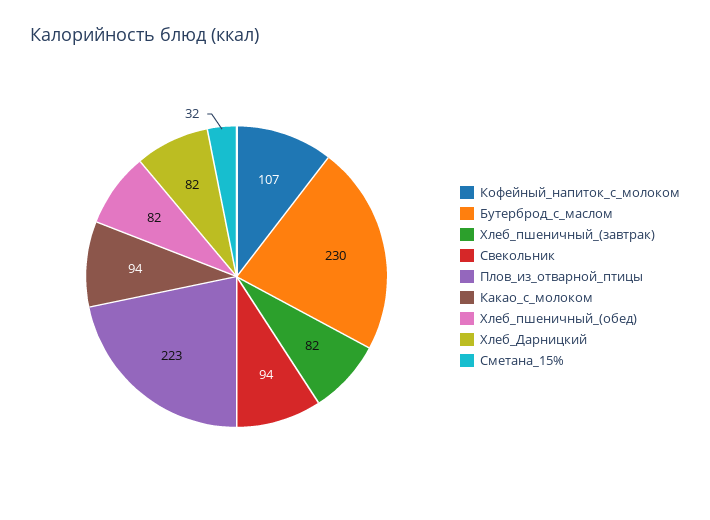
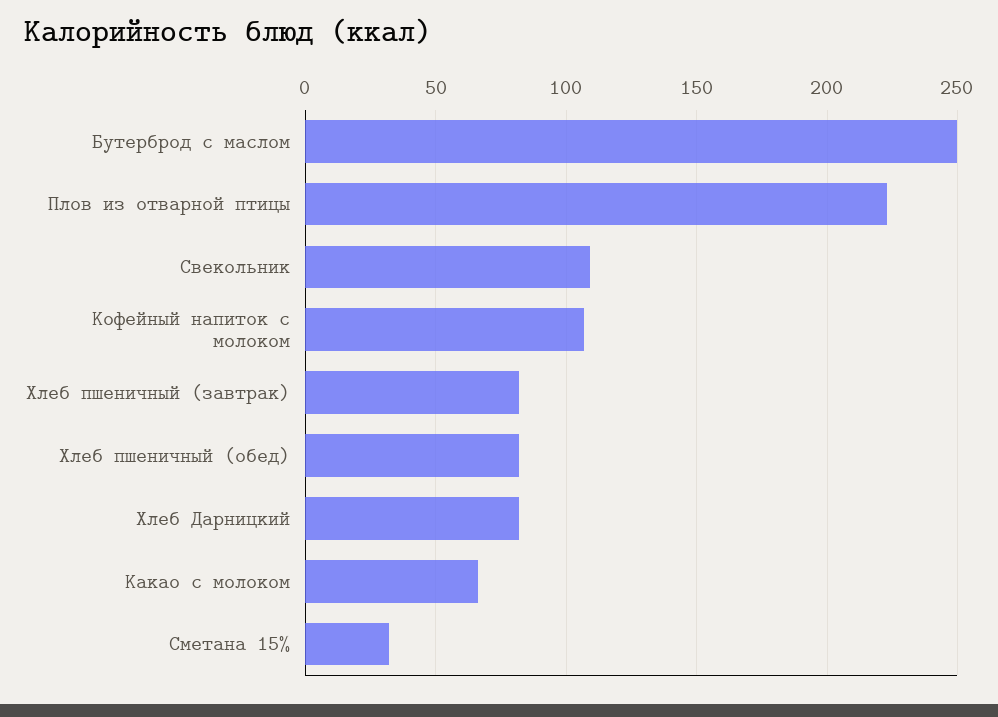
Бутерброд_с_маслом: 230 -> 250
Свекольник: 94 -> 110
Какао_с_молоком: 94 -> 65

